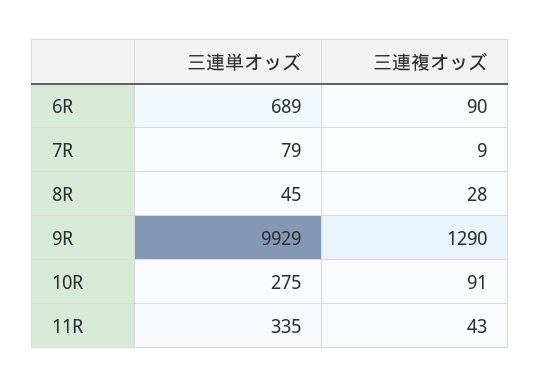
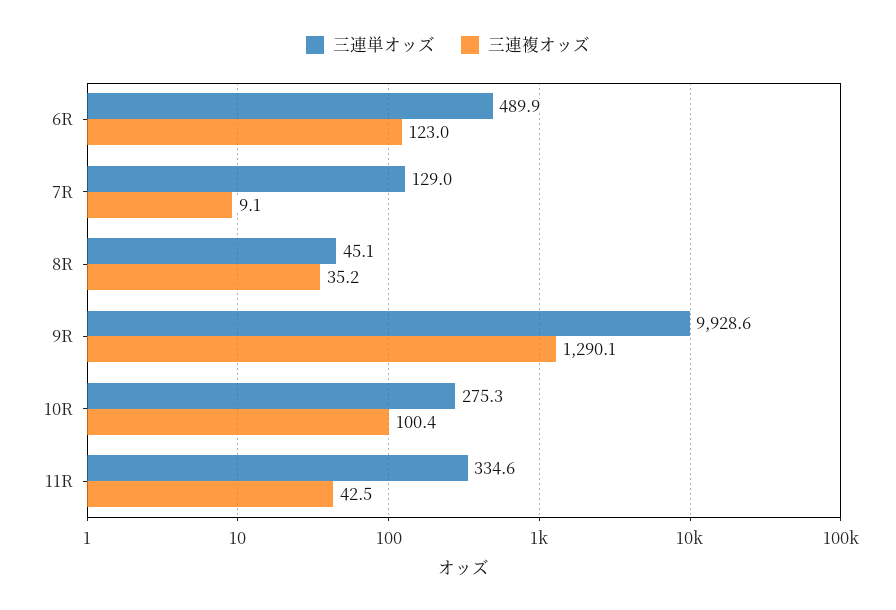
三連単オッズ, 6R: 689 -> 489.9
三連複オッズ, 6R: 90 -> 123
三連単オッズ, 7R: 79 -> 129
三連複オッズ, 8R: 28 -> 35.2
三連複オッズ, 10R: 91 -> 100.4

